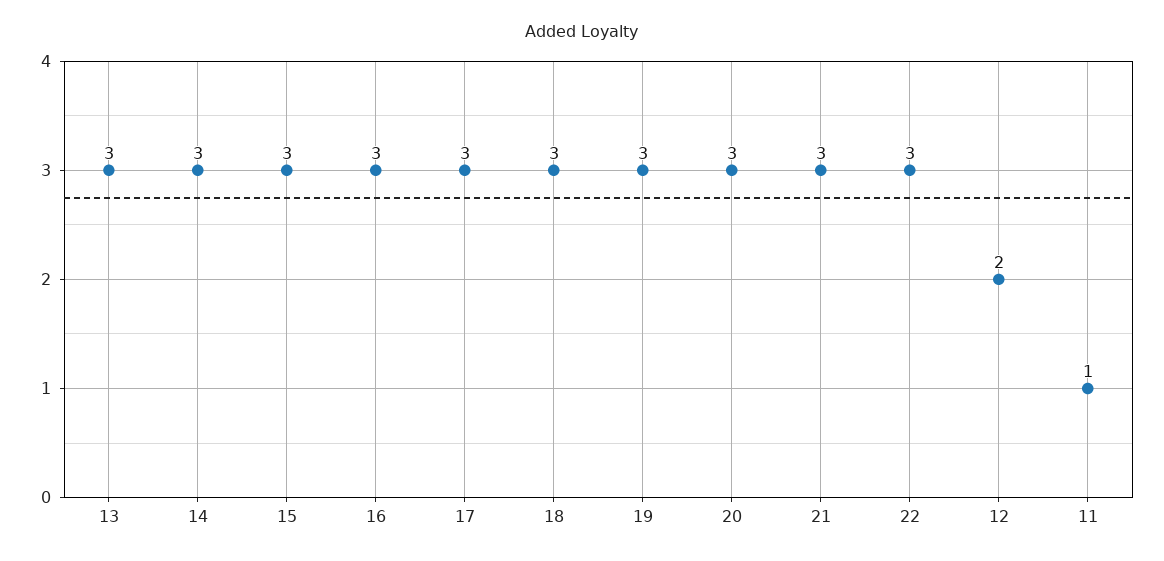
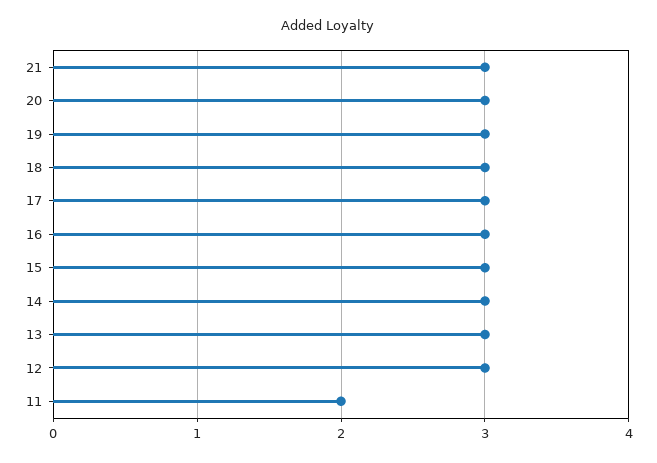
22: 3 -> none
12: 2 -> 3
11: 1 -> 2

